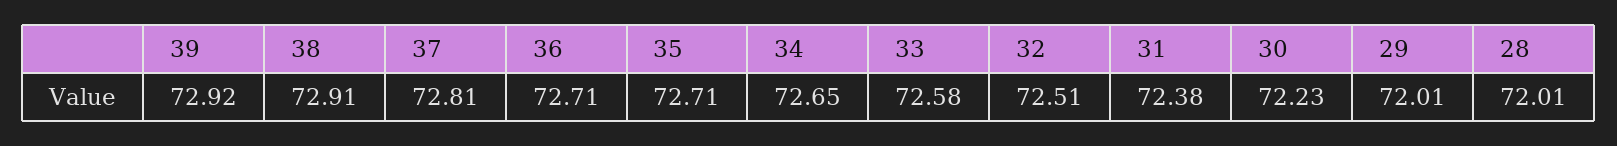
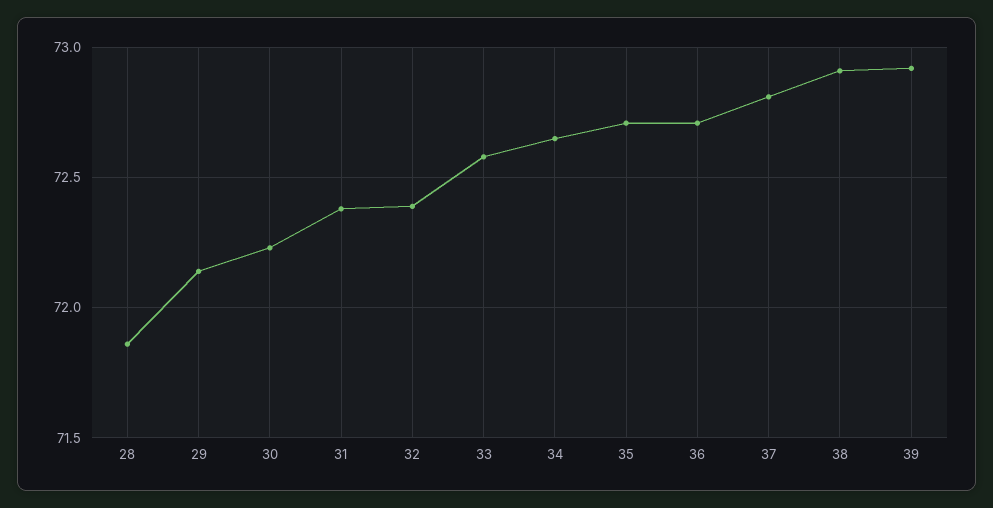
32: 72.51 -> 72.4
29: 72.01 -> 72.15
28: 72.01 -> 71.85

